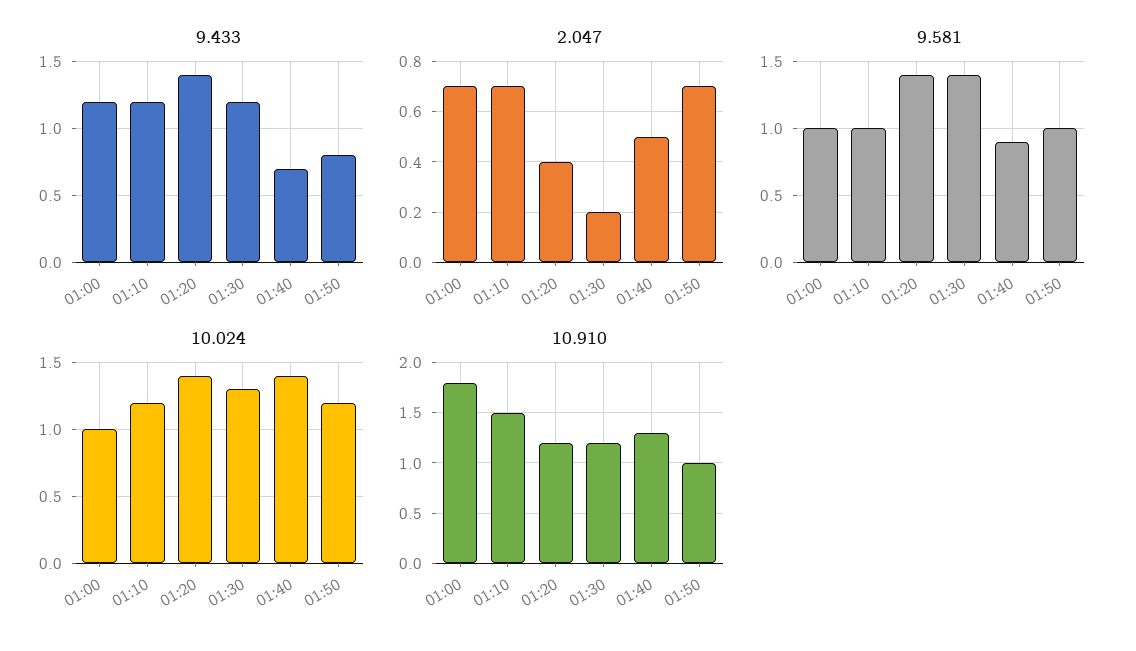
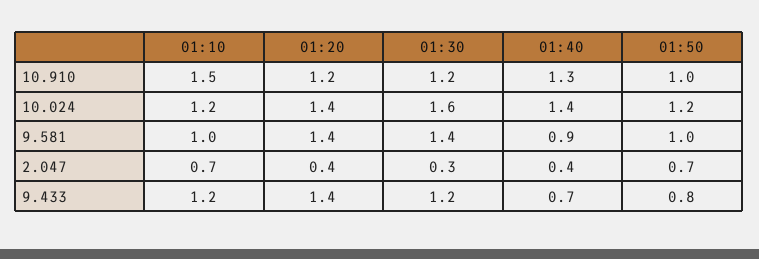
9.433, 01:00: 1.2 -> none
2.047, 01:00: 0.7 -> none
2.047, 01:30: 0.2 -> 0.3
2.047, 01:40: 0.5 -> 0.4
9.581, 01:00: 1 -> none
10.024, 01:00: 1 -> none
10.024, 01:30: 1.3 -> 1.6
10.910, 01:00: 1.8 -> none

